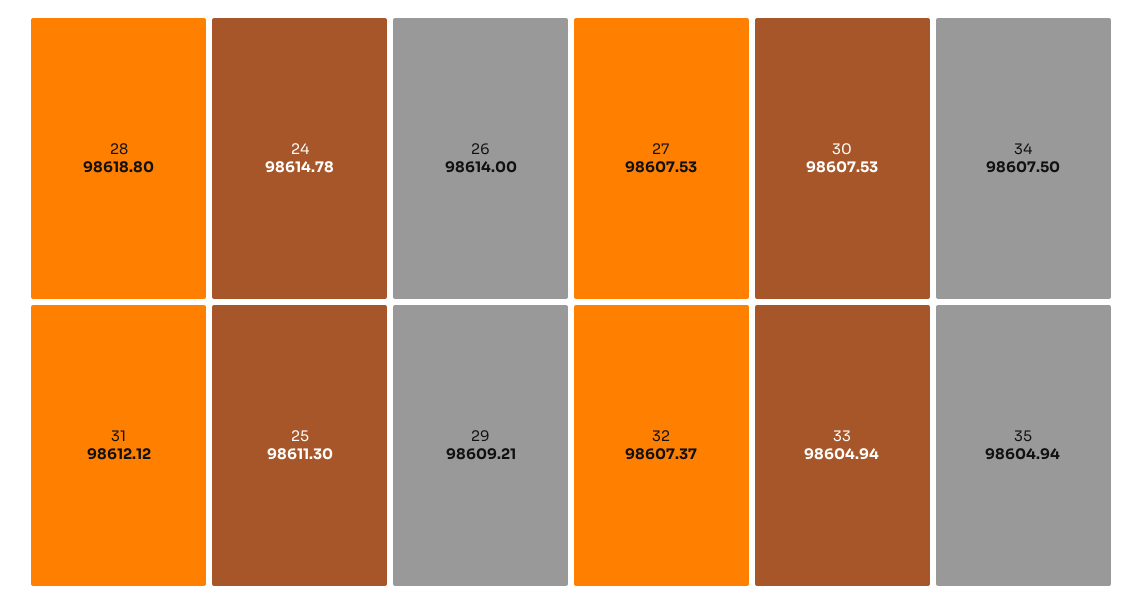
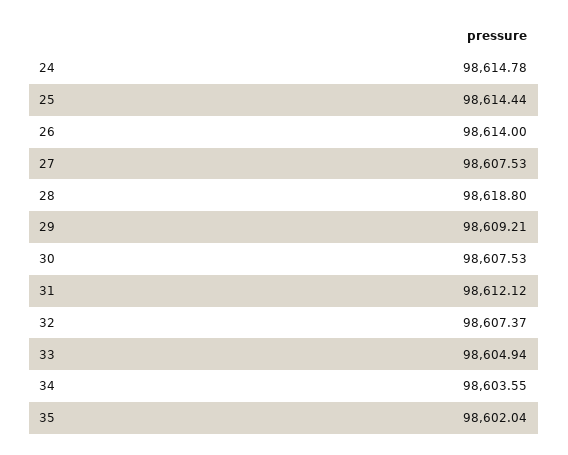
25: 98611.3 -> 98614.44
34: 98607.5 -> 98603.55
35: 98604.94 -> 98602.04

